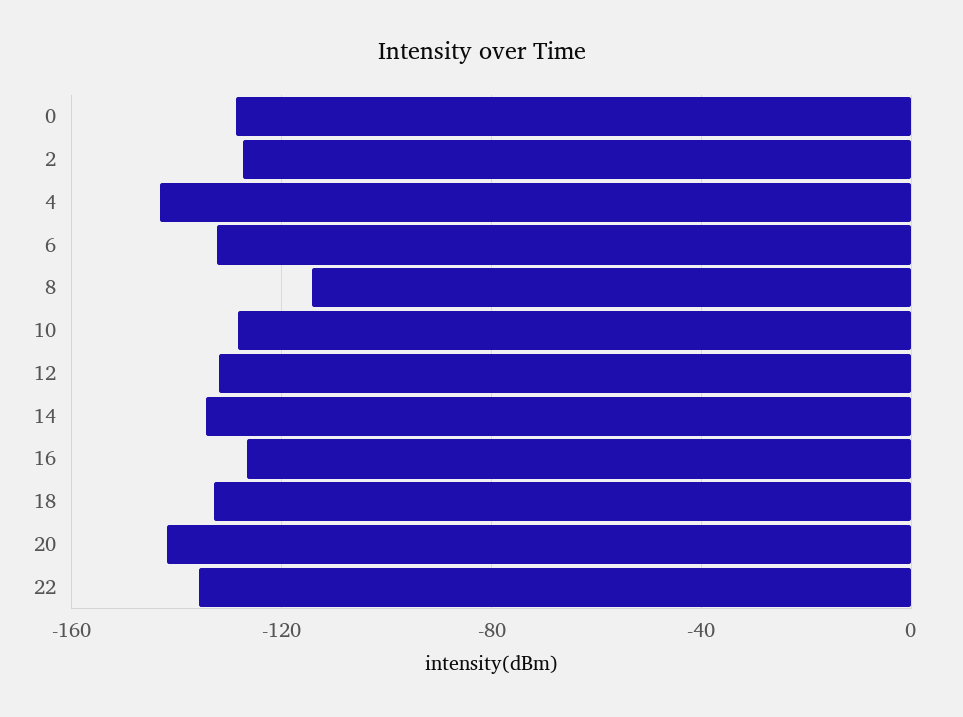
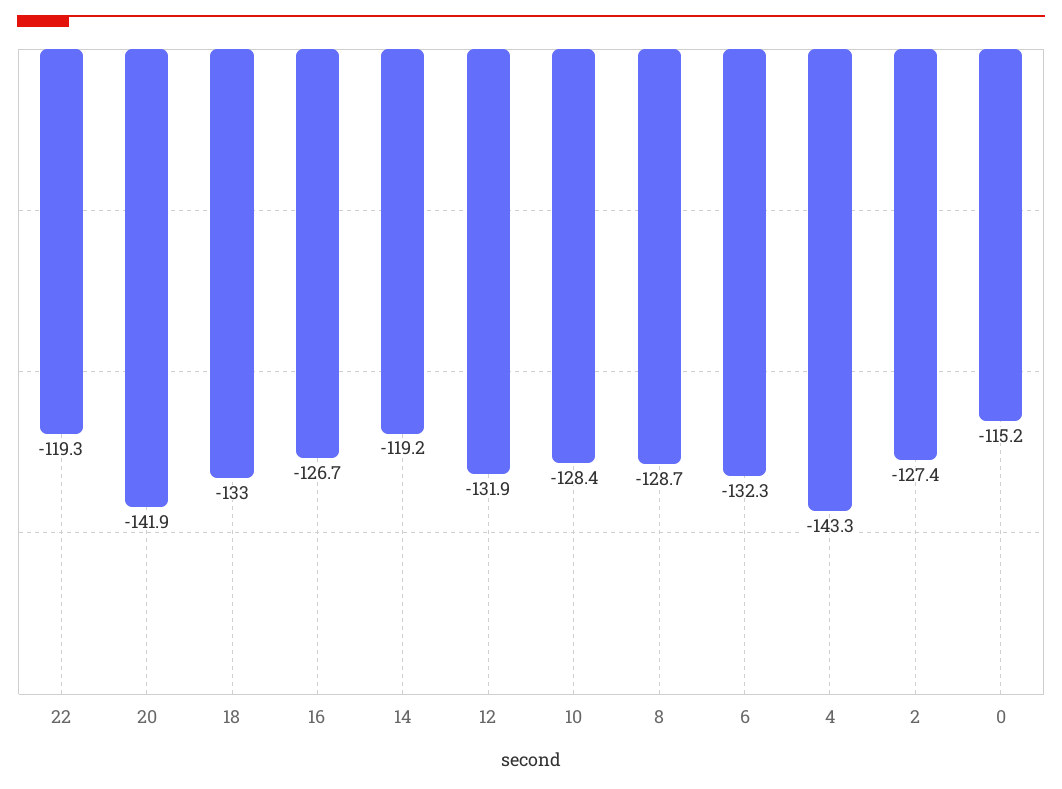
0: -130 -> -115.2
8: -115 -> -128.7
14: -135 -> -119.2
22: -135 -> -119.3

